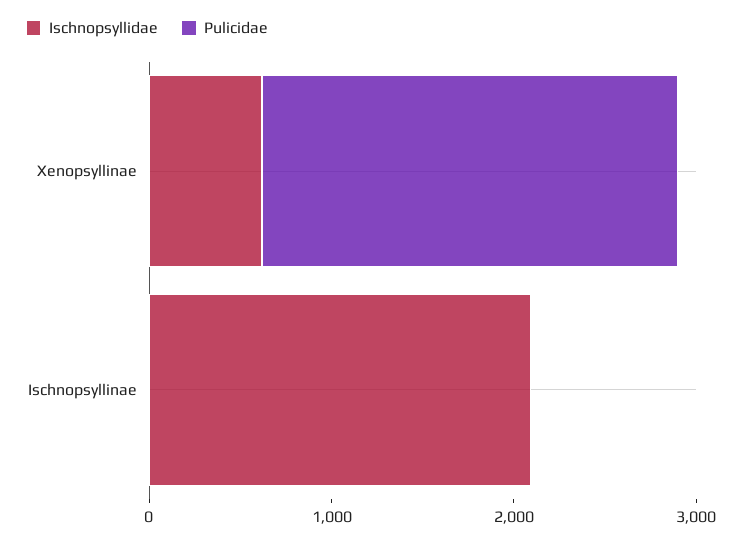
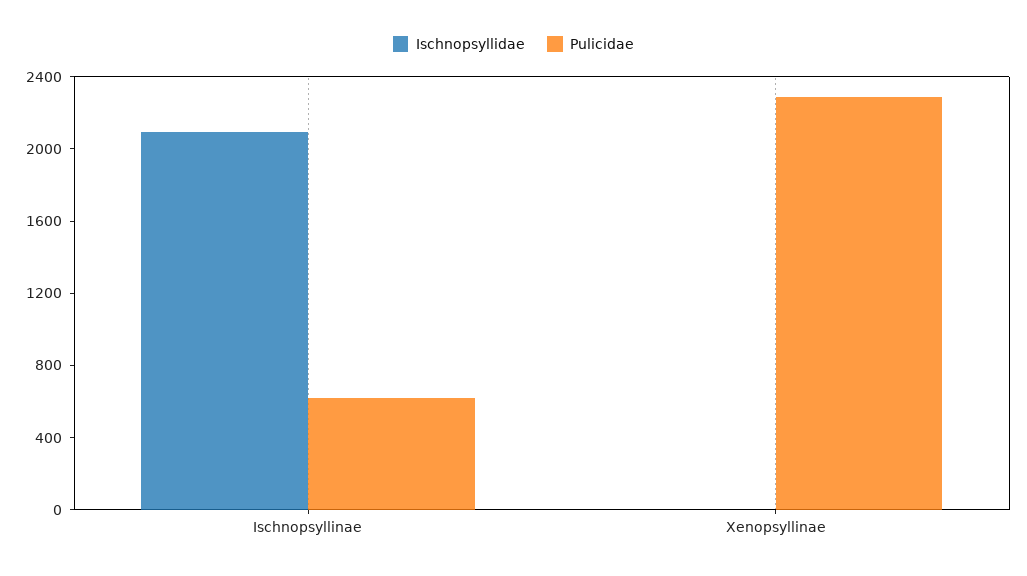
Ischnopsyllidae, Xenopsyllinae: 600 -> 0
Pulicidae, Ischnopsyllinae: 0 -> 600

